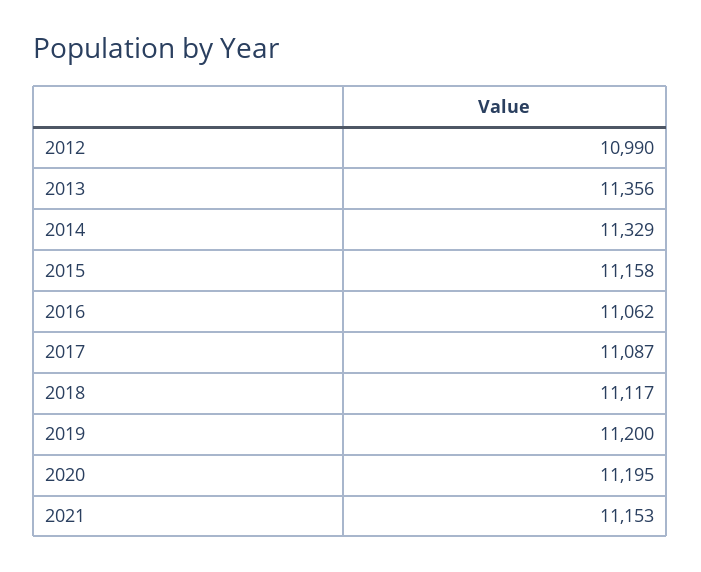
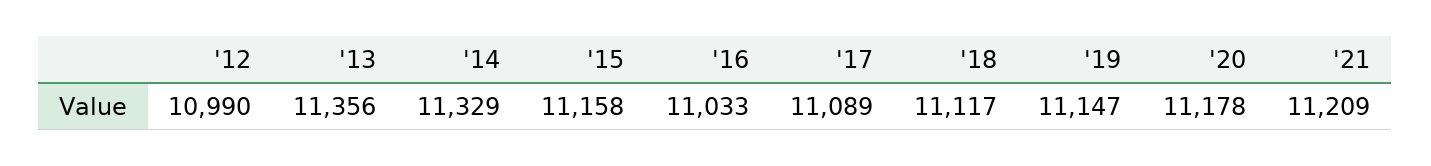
2016: 11062 -> 11033
2017: 11087 -> 11089
2019: 11200 -> 11147
2020: 11195 -> 11178
2021: 11153 -> 11209

